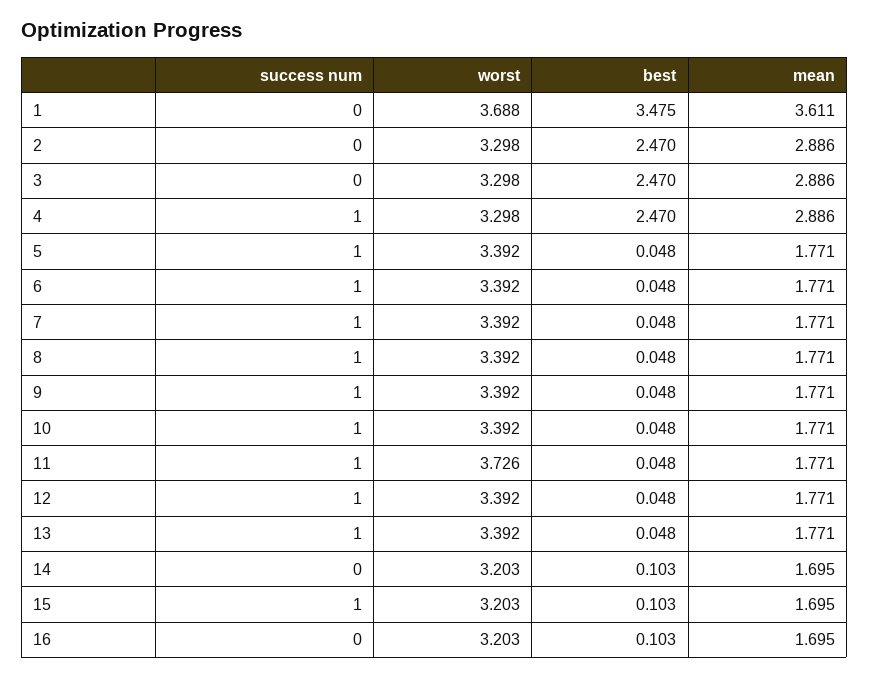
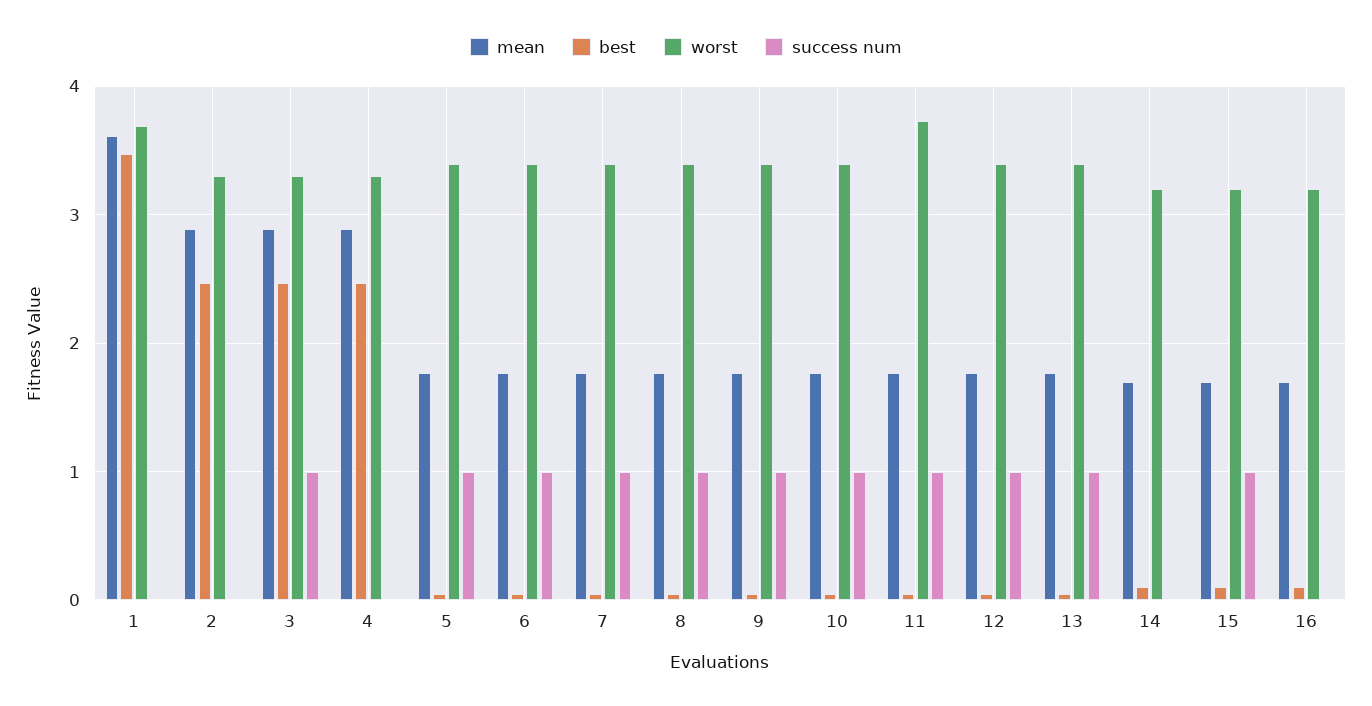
success num, 3: 0 -> 1
success num, 4: 1 -> 0

